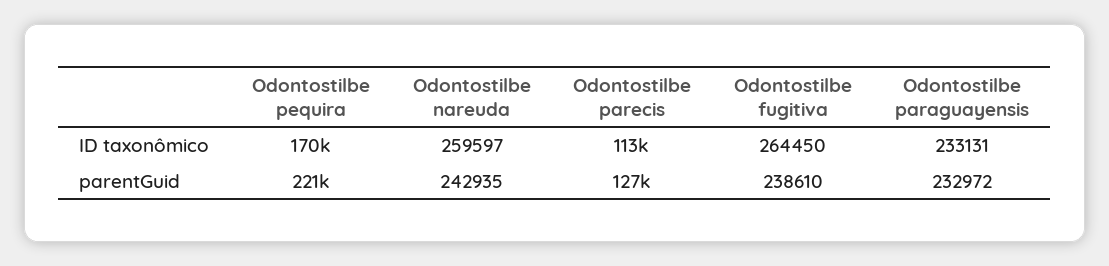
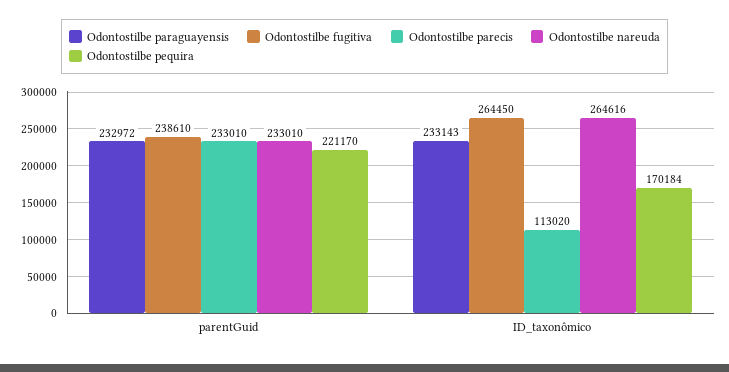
Odontostilbe nareuda, ID taxonômico: 259597 -> 264616
Odontostilbe paraguayensis, ID taxonômico: 233131 -> 233143
Odontostilbe nareuda, parentGuid: 242935 -> 233010
Odontostilbe parecis, parentGuid: 127000 -> 233010

